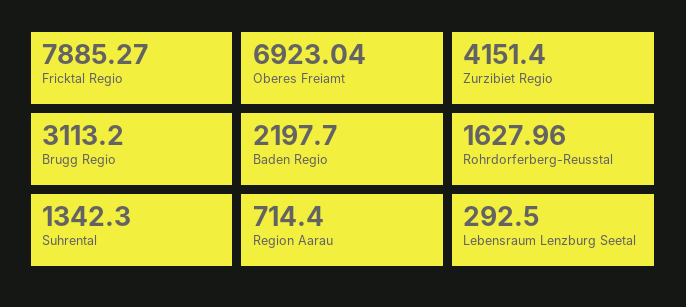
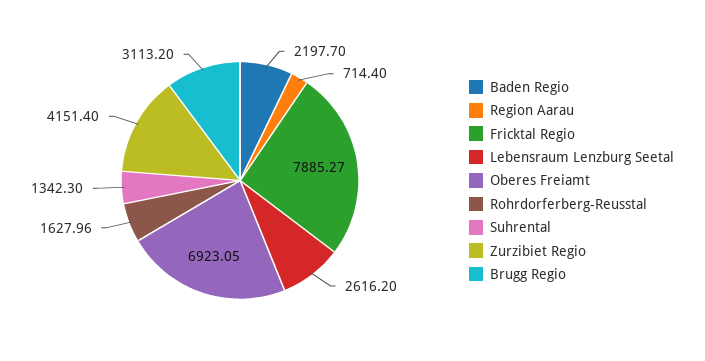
Oberes Freiamt: 6923.04 -> 6923.05
Lebensraum Lenzburg Seetal: 292.5 -> 2616.2

